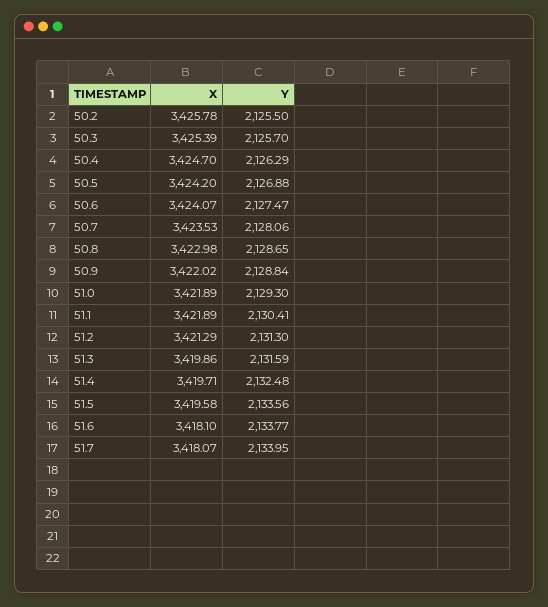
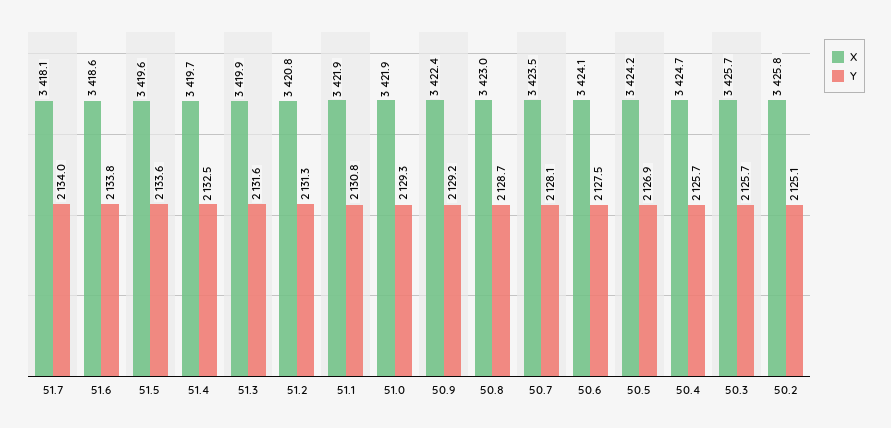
Y, 50.2: 2125.5 -> 2125.1
X, 50.3: 3425.39 -> 3425.7
Y, 50.4: 2126.29 -> 2125.7
X, 50.9: 3422.02 -> 3422.4
Y, 50.9: 2128.84 -> 2129.2
Y, 51.1: 2130.41 -> 2130.8
X, 51.2: 3421.29 -> 3420.8
X, 51.6: 3418.1 -> 3418.6

